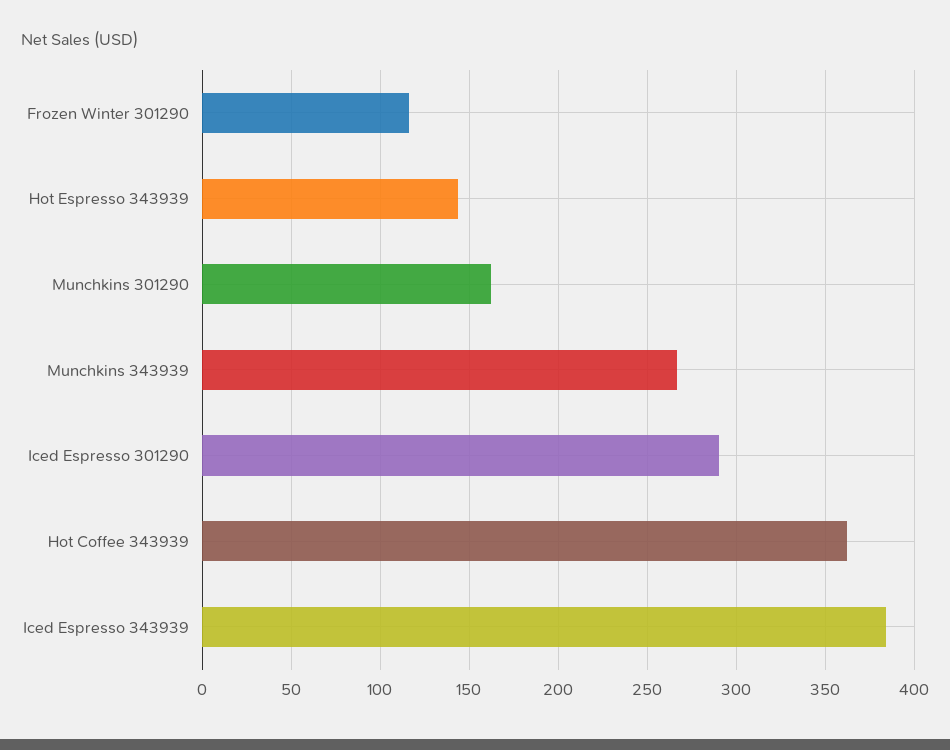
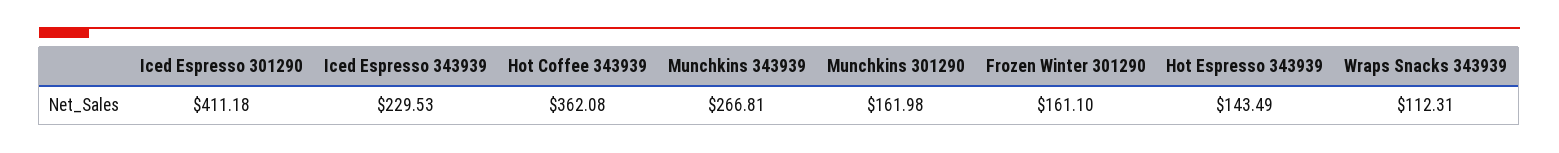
Frozen Winter 301290: 115 -> 161.1
Iced Espresso 301290: 290 -> 411.18
Iced Espresso 343939: 385 -> 229.53
Wraps Snacks 343939: none -> 112.31

